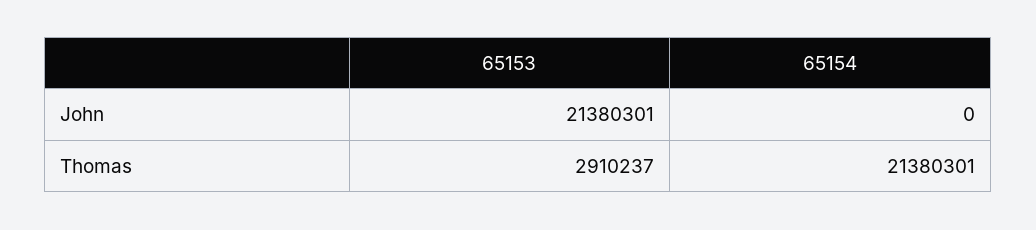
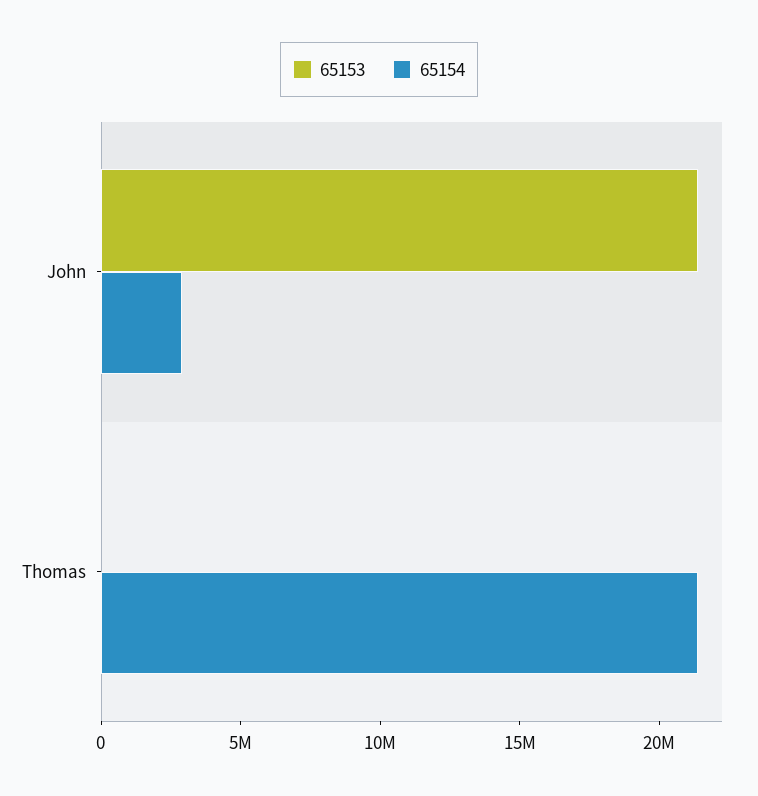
65154, John: 0 -> 3000000
65153, Thomas: 2910237 -> 0

